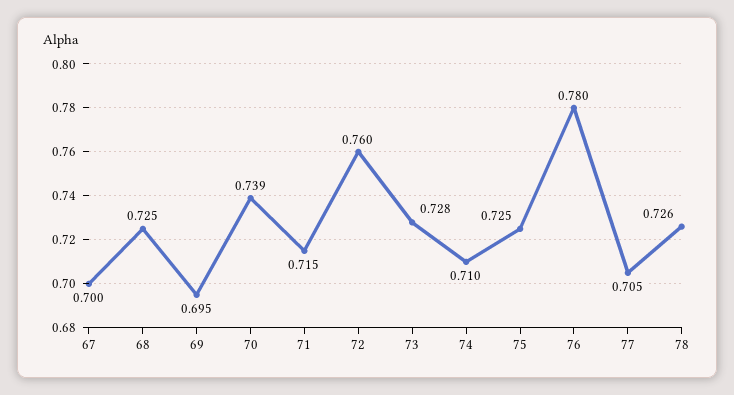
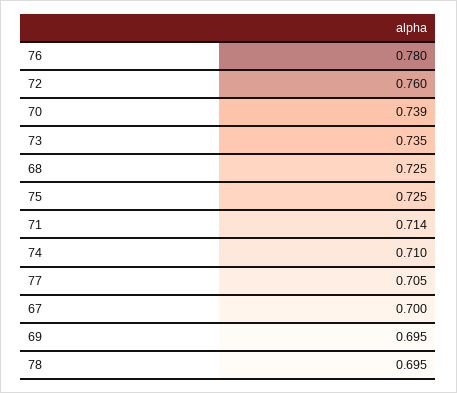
71: 0.715 -> 0.714
73: 0.728 -> 0.735
78: 0.726 -> 0.695

